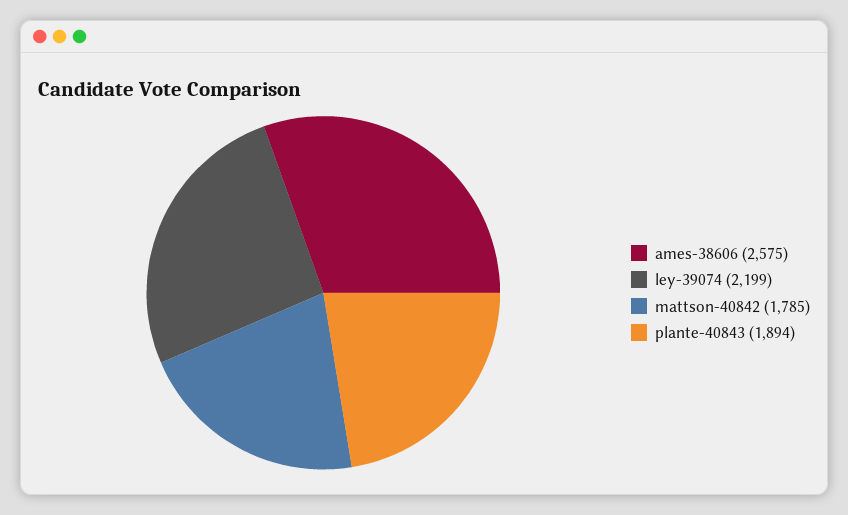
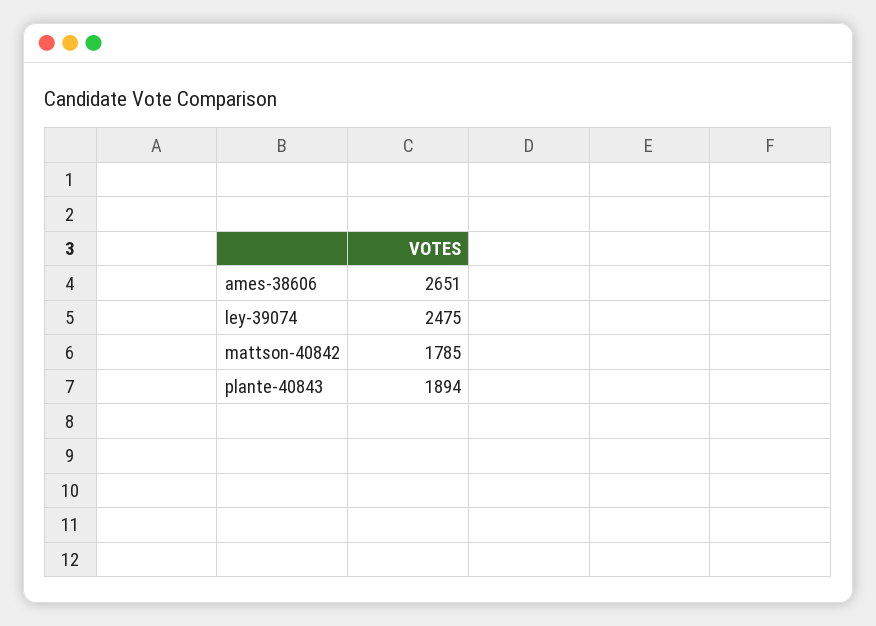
ames-38606: 2575 -> 2651
ley-39074: 2199 -> 2475

